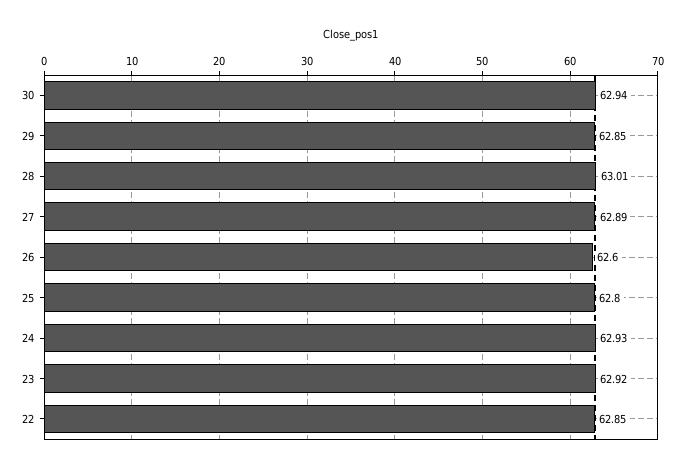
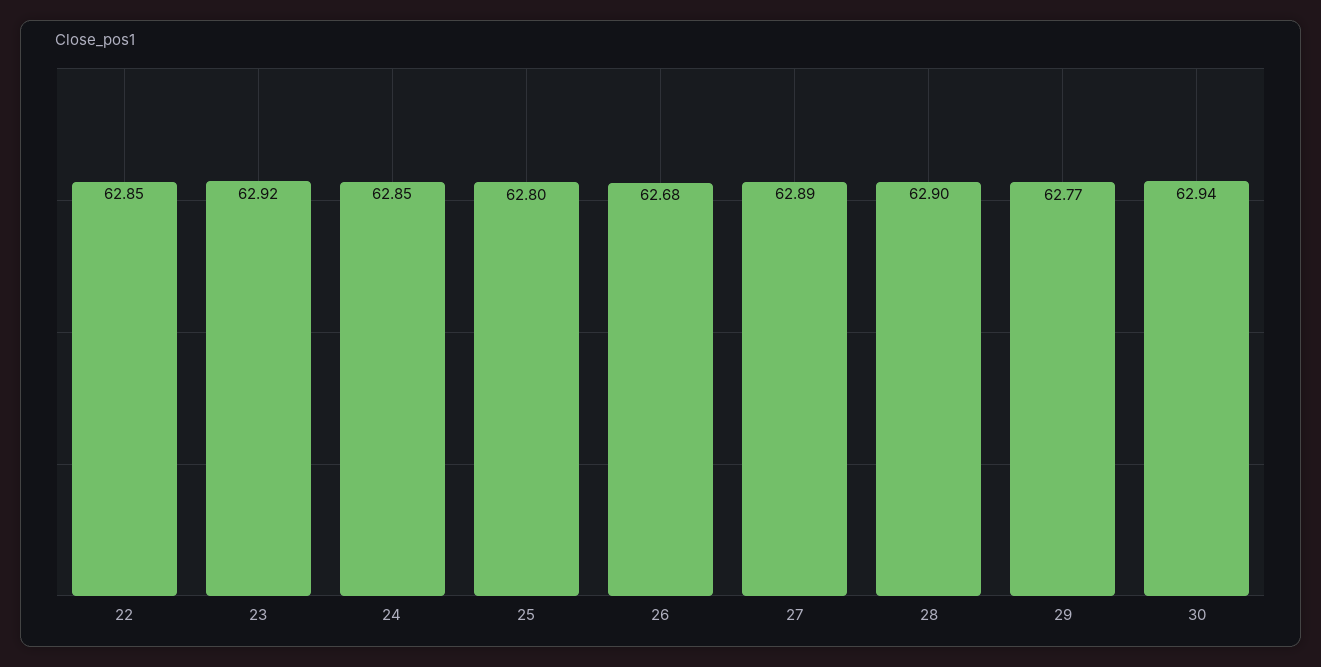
29: 62.85 -> 62.77
28: 63.01 -> 62.9
26: 62.6 -> 62.68
24: 62.93 -> 62.85

